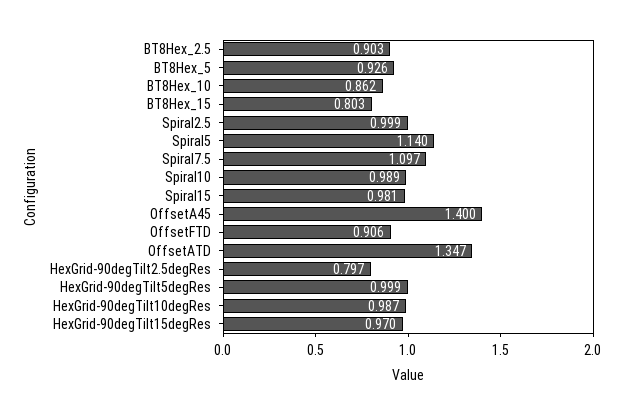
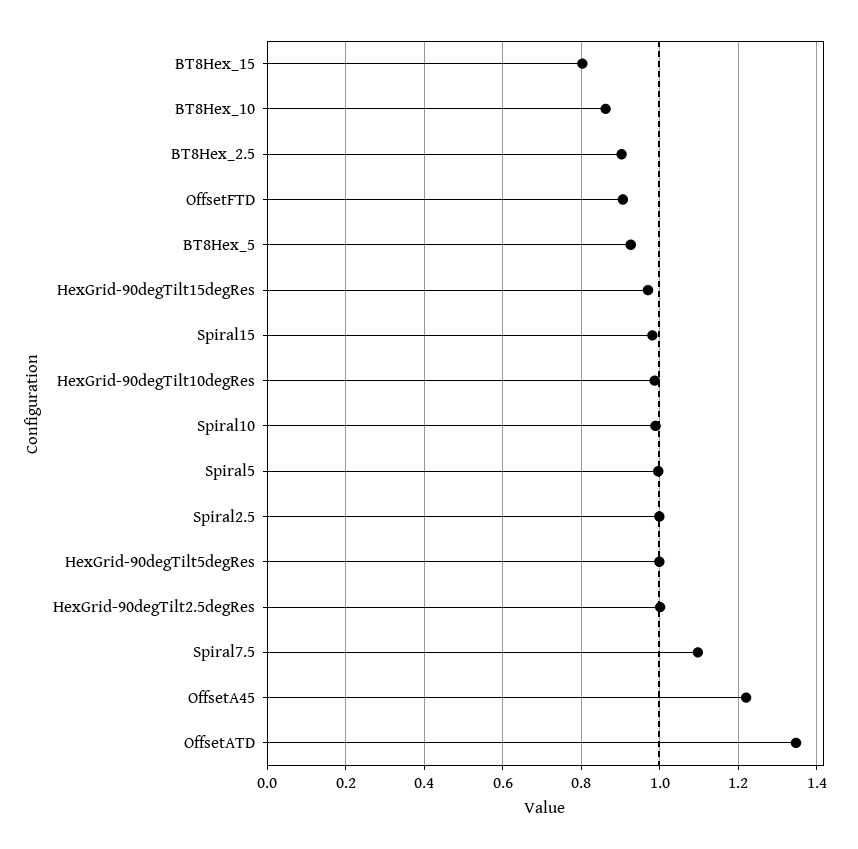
Spiral5: 1.14 -> 1
OffsetA45: 1.4 -> 1.22
HexGrid-90degTilt2.5degRes: 0.797 -> 1

